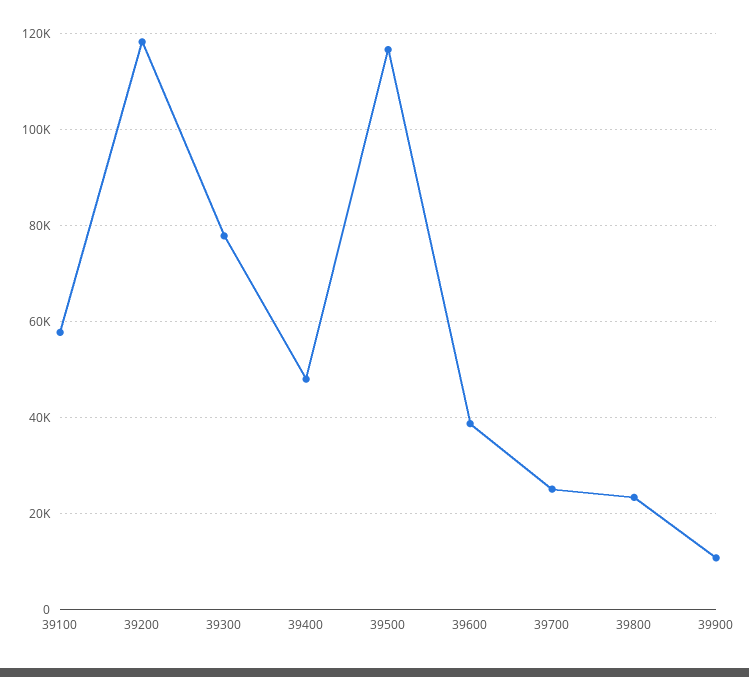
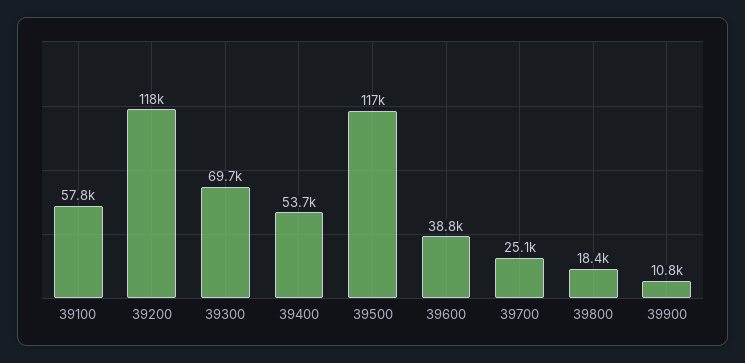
39300: 78000 -> 69700
39400: 48000 -> 53700
39800: 24000 -> 18400

